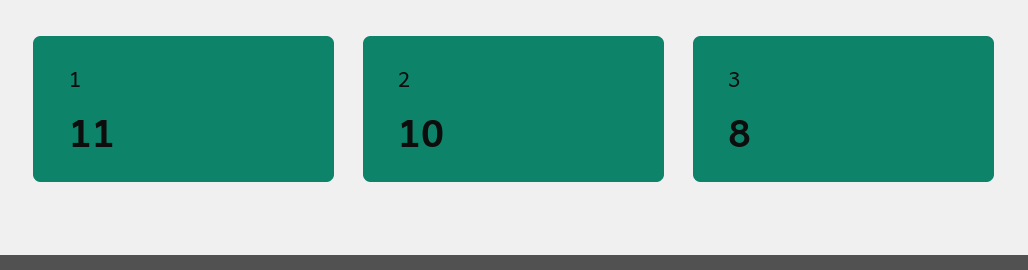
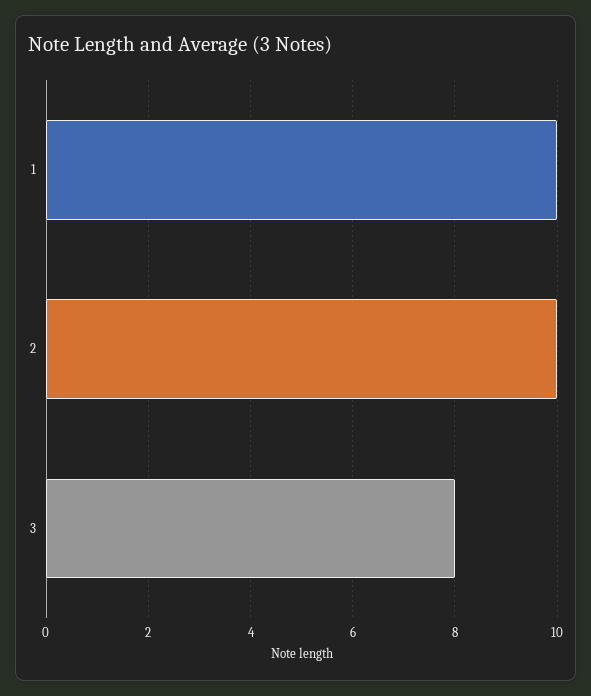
1: 11 -> 10

